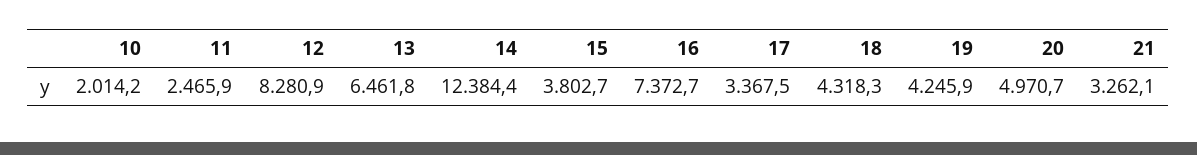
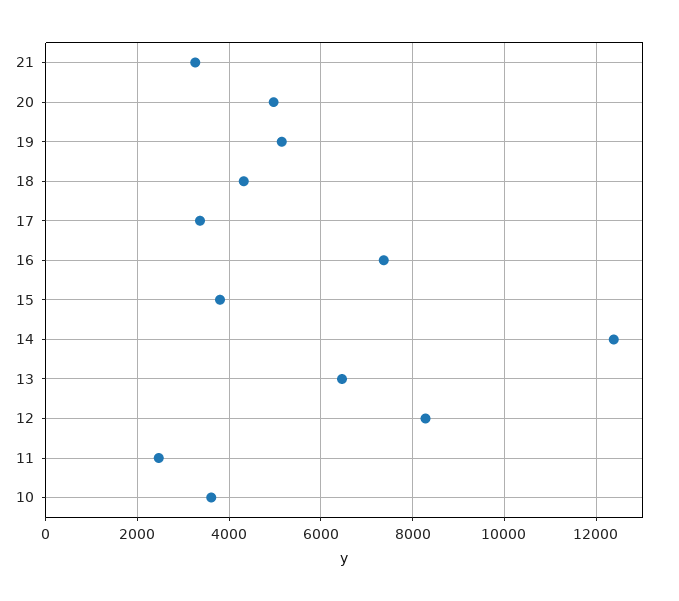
10: 2014.2 -> 3600
19: 4245.9 -> 5200

